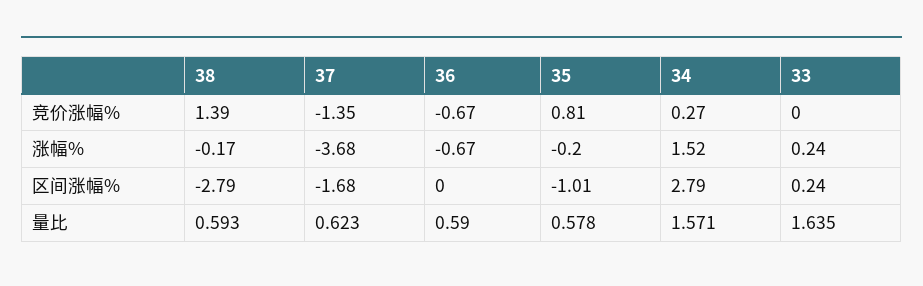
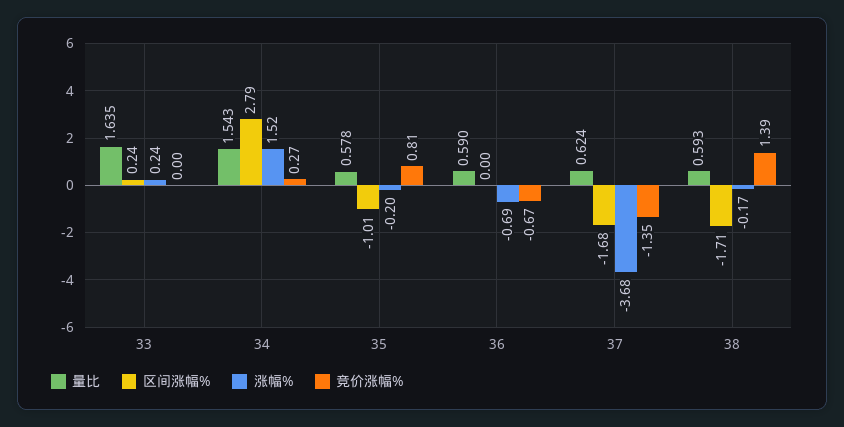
涨幅%, 36: -0.67 -> -0.69
区间涨幅%, 38: -2.79 -> -1.71
量比, 37: 0.623 -> 0.624
量比, 34: 1.571 -> 1.543

